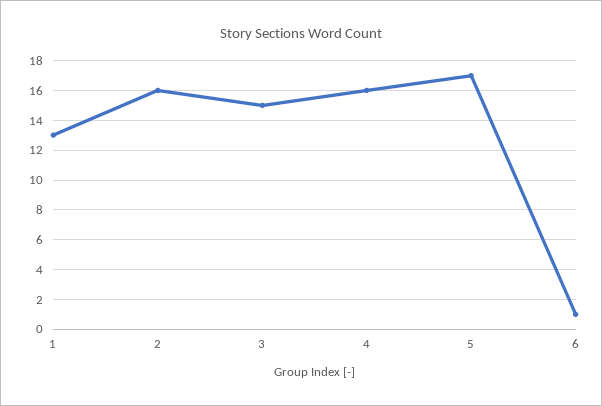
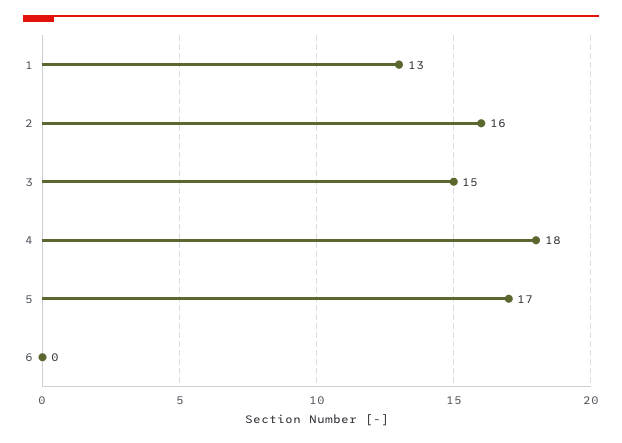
4: 16 -> 18
6: 1 -> 0

